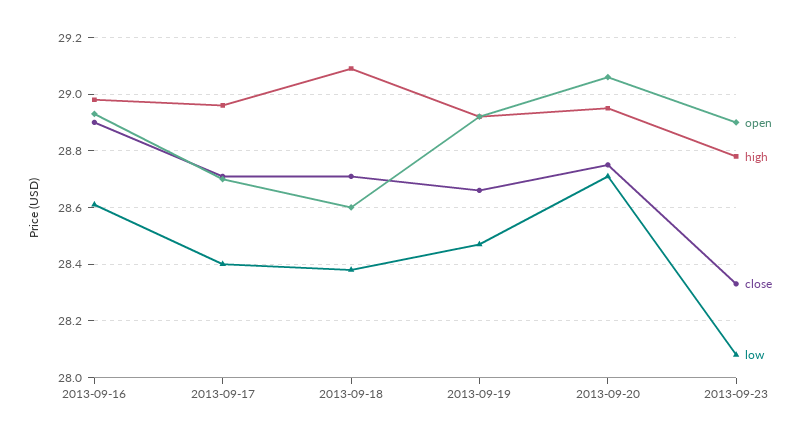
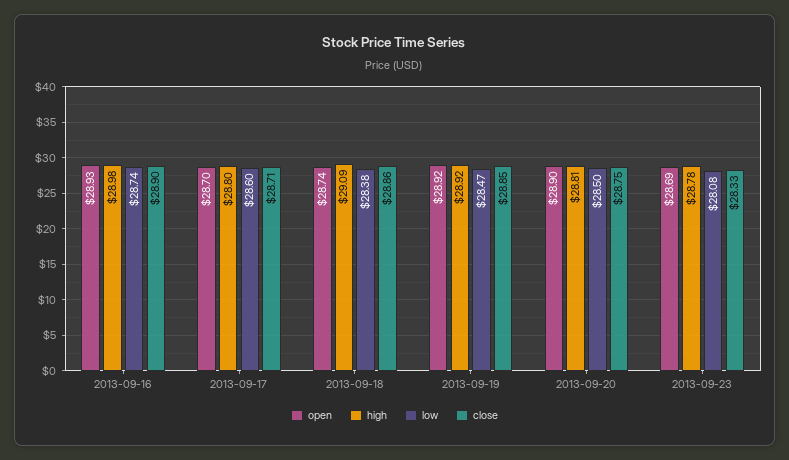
low, 2013-09-16: 28.6 -> 28.74
high, 2013-09-17: 28.95 -> 28.8
low, 2013-09-17: 28.4 -> 28.6
open, 2013-09-18: 28.6 -> 28.74
close, 2013-09-18: 28.7 -> 28.86
close, 2013-09-19: 28.65 -> 28.85
open, 2013-09-20: 29.05 -> 28.9
high, 2013-09-20: 28.95 -> 28.81
low, 2013-09-20: 28.7 -> 28.5
open, 2013-09-23: 28.9 -> 28.69

